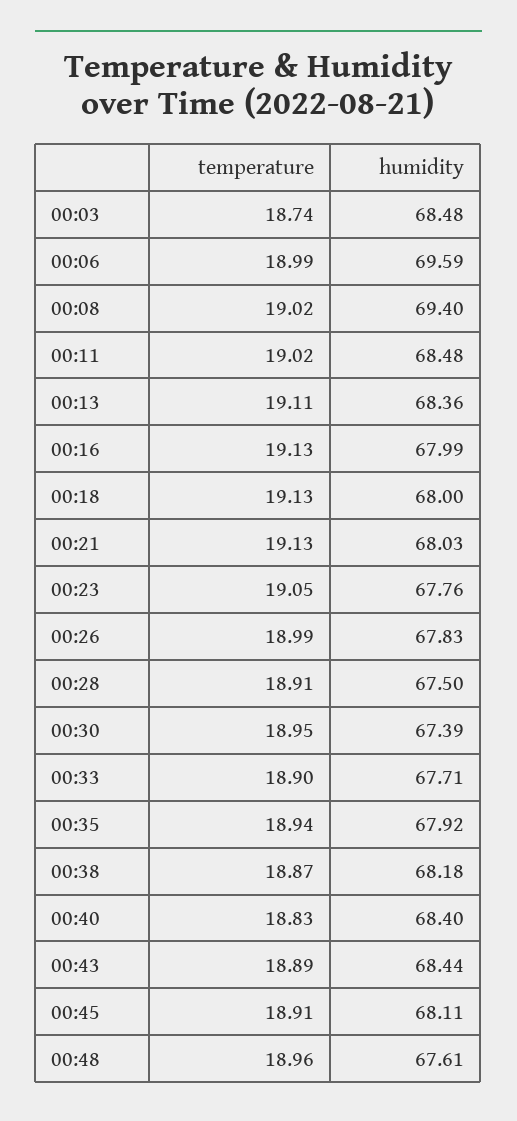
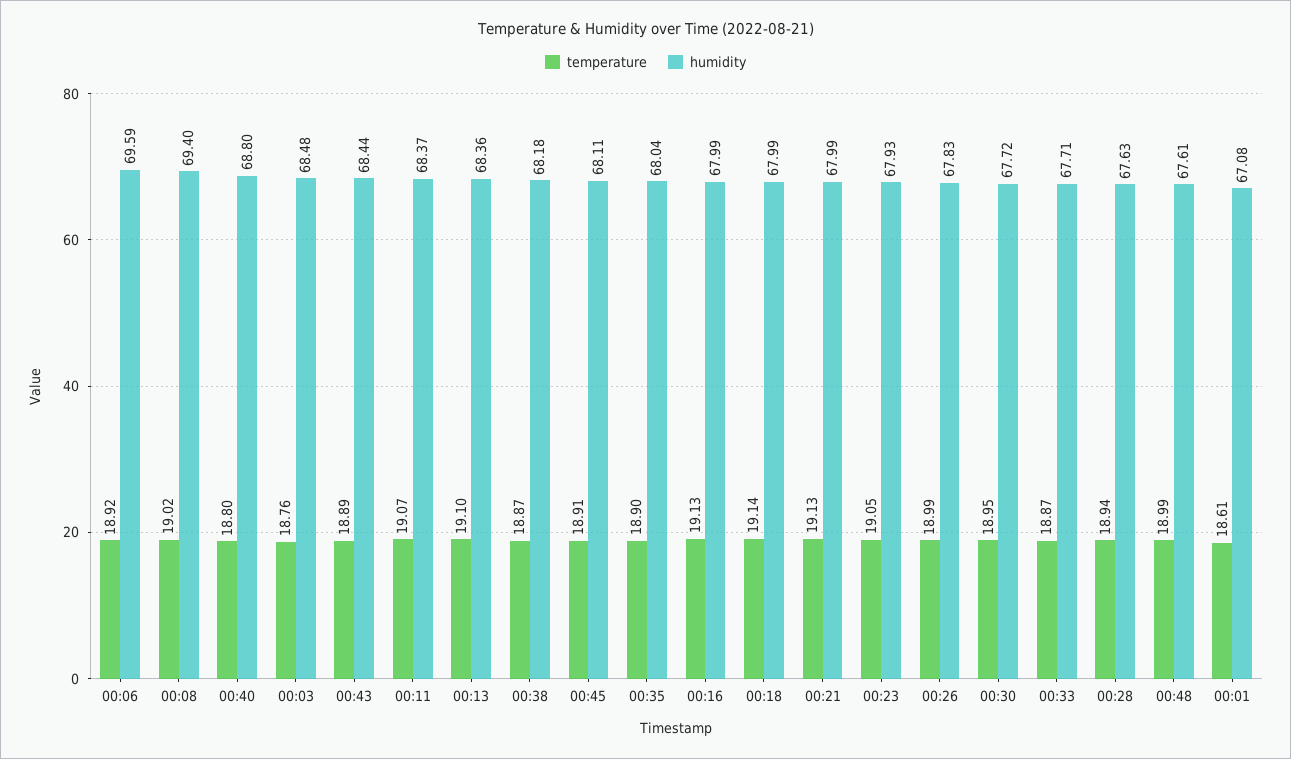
temperature, 00:03: 18.74 -> 18.76
temperature, 00:06: 18.99 -> 18.92
temperature, 00:11: 19.02 -> 19.07
humidity, 00:11: 68.48 -> 68.37
temperature, 00:13: 19.11 -> 19.1
temperature, 00:18: 19.13 -> 19.14
humidity, 00:18: 68 -> 67.99
humidity, 00:21: 68.03 -> 67.99
humidity, 00:23: 67.76 -> 67.93
temperature, 00:28: 18.91 -> 18.94
humidity, 00:28: 67.5 -> 67.63
humidity, 00:30: 67.39 -> 67.72
temperature, 00:33: 18.9 -> 18.87
temperature, 00:35: 18.94 -> 18.9
humidity, 00:35: 67.92 -> 68.04
temperature, 00:40: 18.83 -> 18.8
humidity, 00:40: 68.4 -> 68.8
temperature, 00:48: 18.96 -> 18.99
temperature, 00:01: none -> 18.61
humidity, 00:01: none -> 67.08

